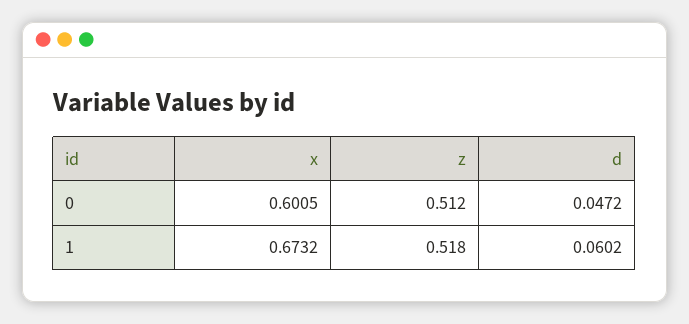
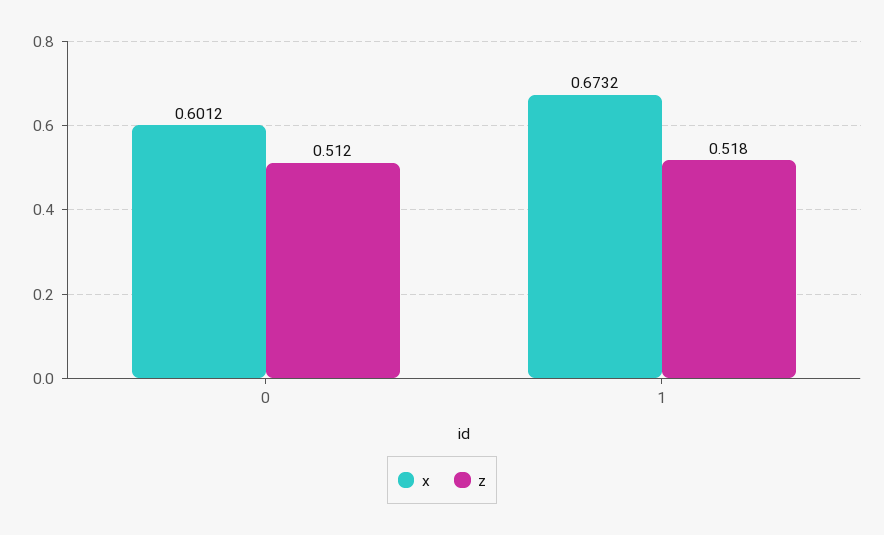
x, 0: 0.6005 -> 0.6012
d, 0: 0.0472 -> none
d, 1: 0.0602 -> none

